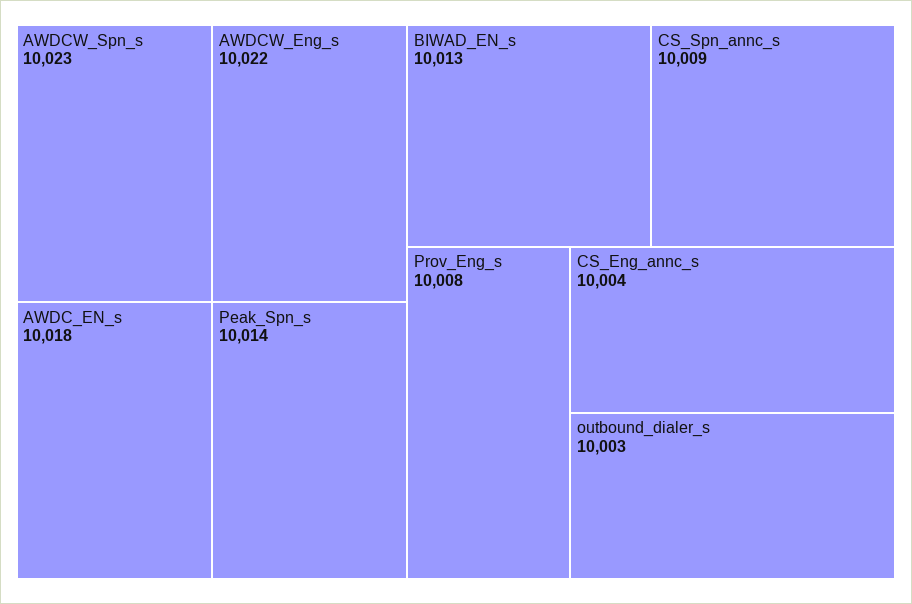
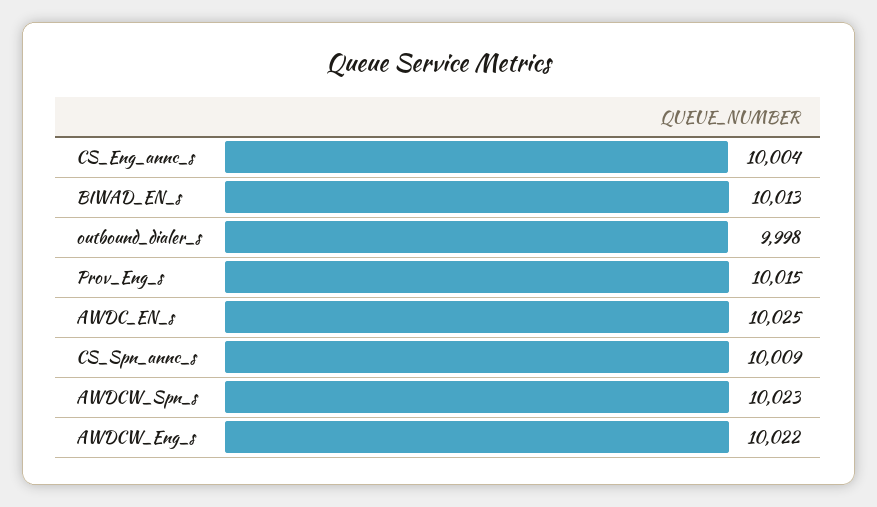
AWDC_EN_s: 10018 -> 10025
Peak_Spn_s: 10014 -> none
Prov_Eng_s: 10008 -> 10015
outbound_dialer_s: 10003 -> 9998

